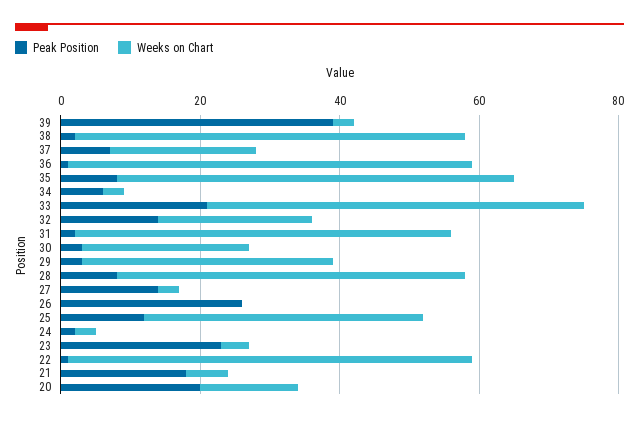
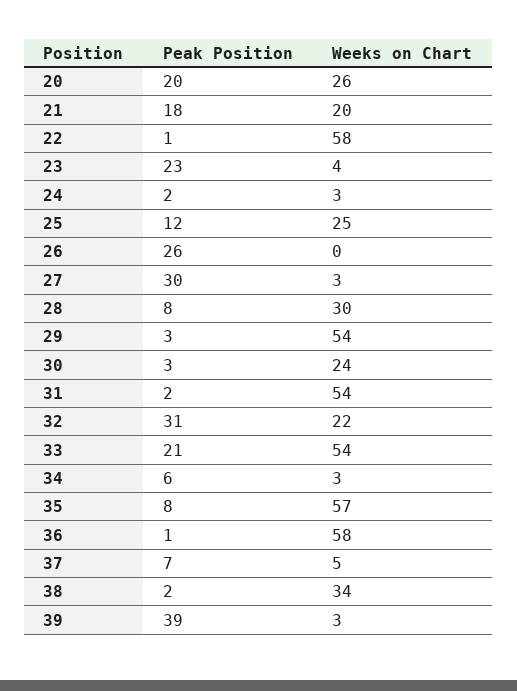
Weeks on Chart, 38: 55 -> 34
Weeks on Chart, 37: 20 -> 5
Peak Position, 32: 15 -> 31
Weeks on Chart, 29: 35 -> 54
Weeks on Chart, 28: 50 -> 30
Peak Position, 27: 15 -> 30
Weeks on Chart, 25: 40 -> 25
Weeks on Chart, 21: 5 -> 20
Weeks on Chart, 20: 15 -> 26

